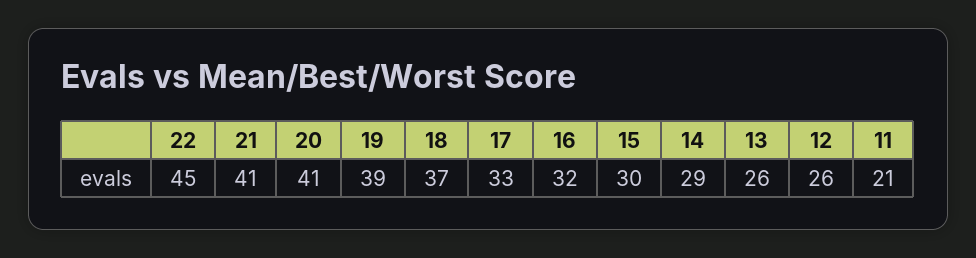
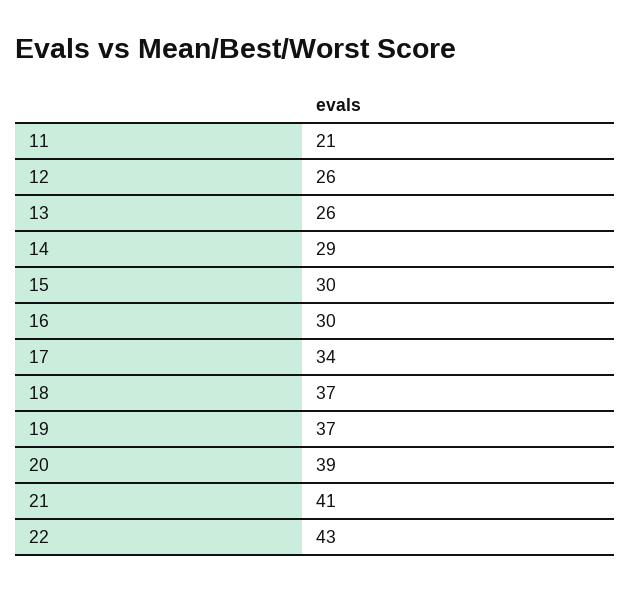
22: 45 -> 43
20: 41 -> 39
19: 39 -> 37
17: 33 -> 34
16: 32 -> 30

